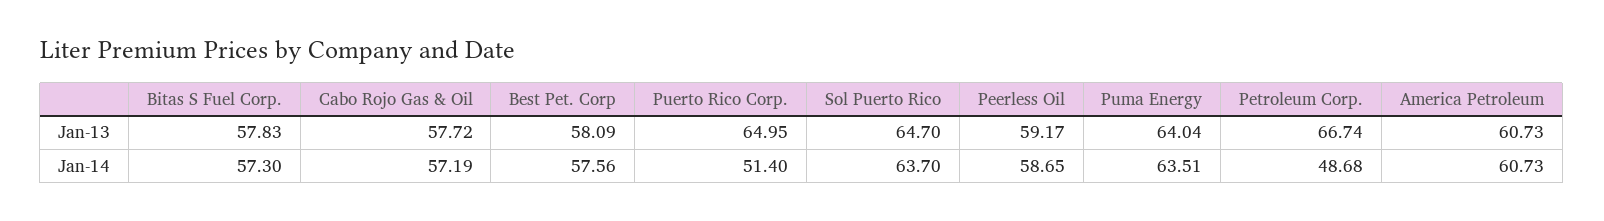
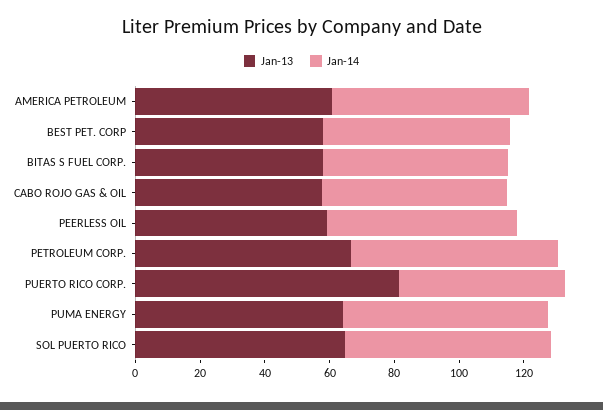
Jan-13, Puerto Rico Corp.: 64.95 -> 80
Jan-14, Petroleum Corp.: 48.68 -> 65

